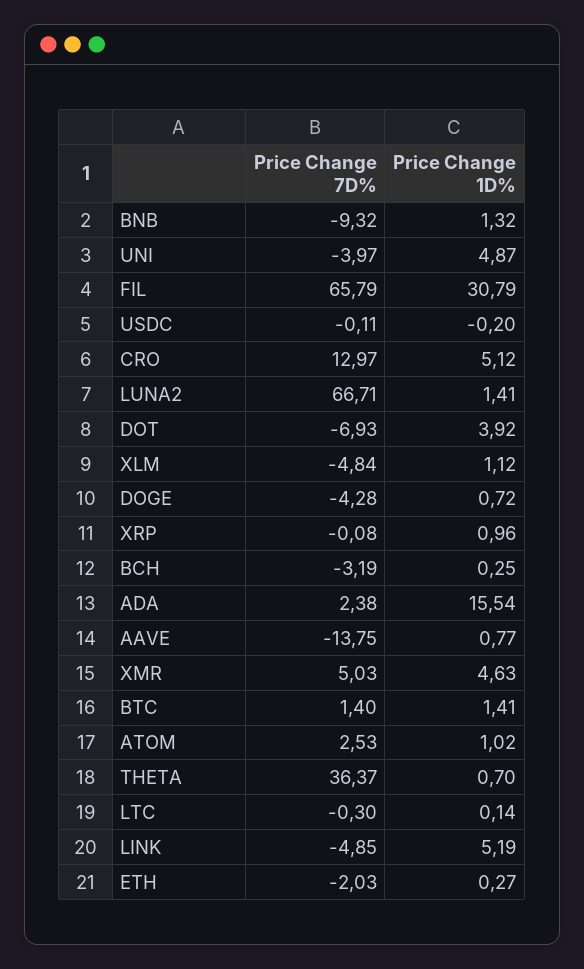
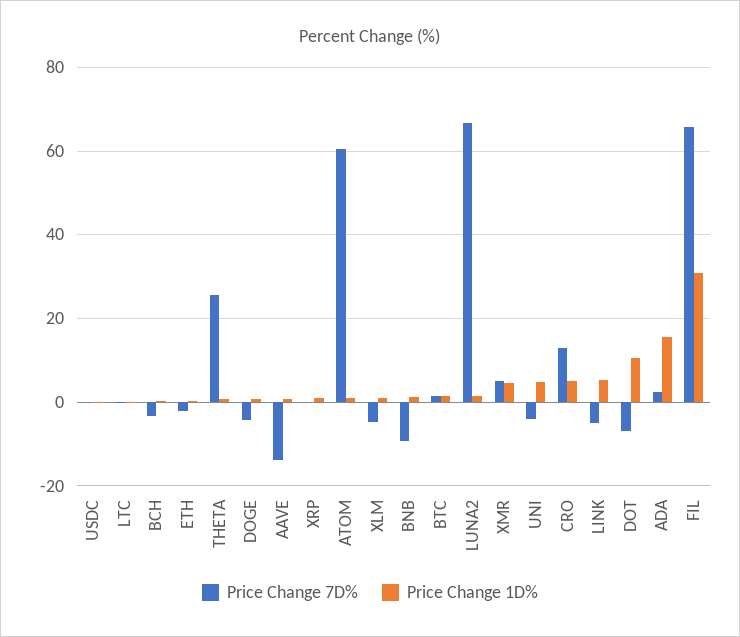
Price Change 1D%, DOT: 3.92 -> 10
Price Change 7D%, ATOM: 2.53 -> 60
Price Change 7D%, THETA: 36.37 -> 26

